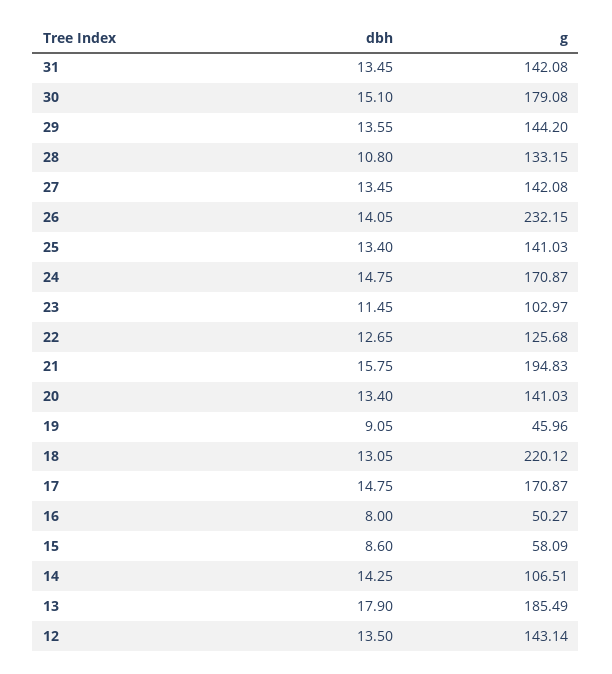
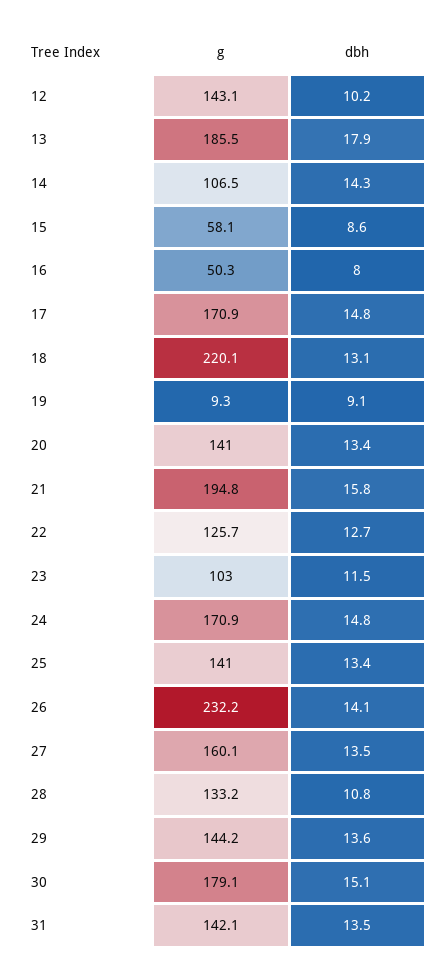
g, 27: 142.08 -> 160.1
g, 19: 45.96 -> 9.3
dbh, 12: 13.5 -> 10.2

